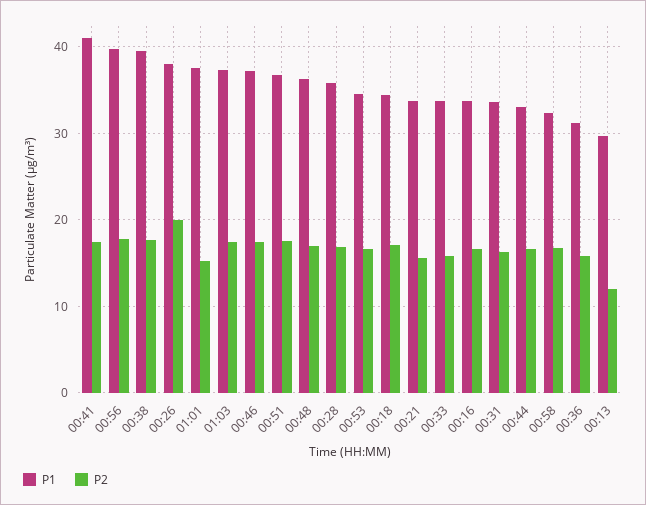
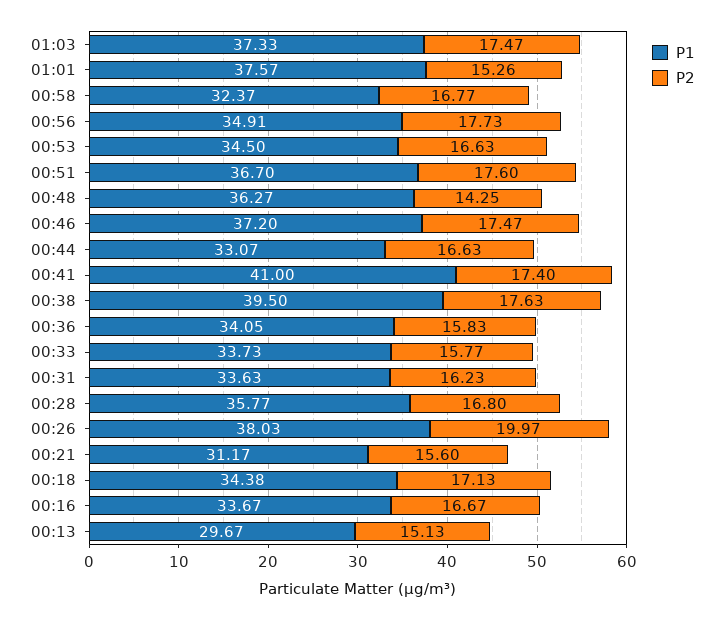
P1, 00:56: 40 -> 34.91
P2, 00:48: 17 -> 14.25
P1, 00:21: 34 -> 31.17
P1, 00:36: 31 -> 34.05
P2, 00:13: 12 -> 15.13

